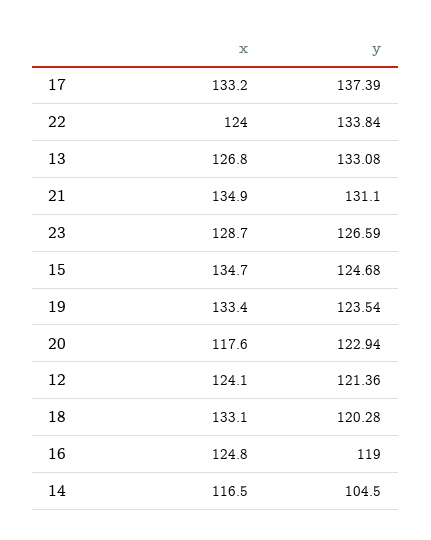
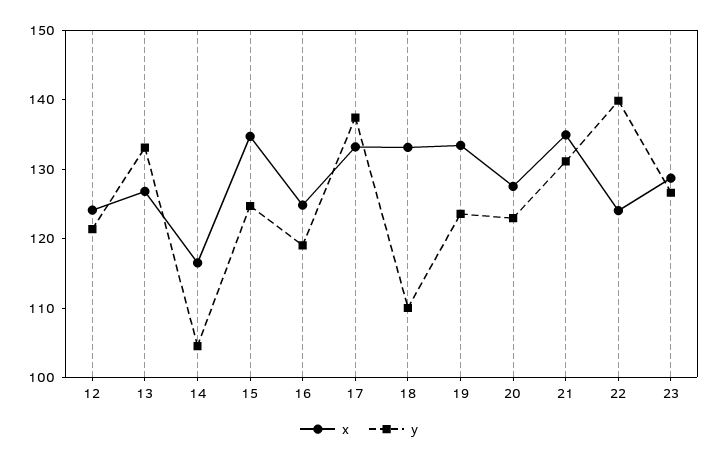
y, 22: 133.84 -> 140
x, 20: 117.6 -> 128
y, 18: 120.28 -> 110

